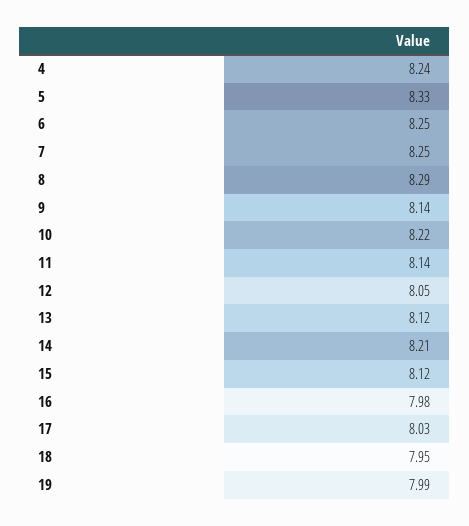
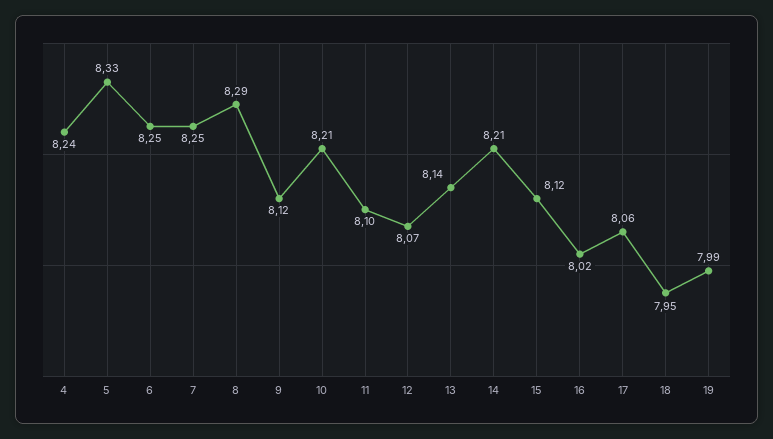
9: 8.14 -> 8.12
10: 8.22 -> 8.21
11: 8.14 -> 8.1
12: 8.05 -> 8.07
13: 8.12 -> 8.14
16: 7.98 -> 8.02
17: 8.03 -> 8.06

